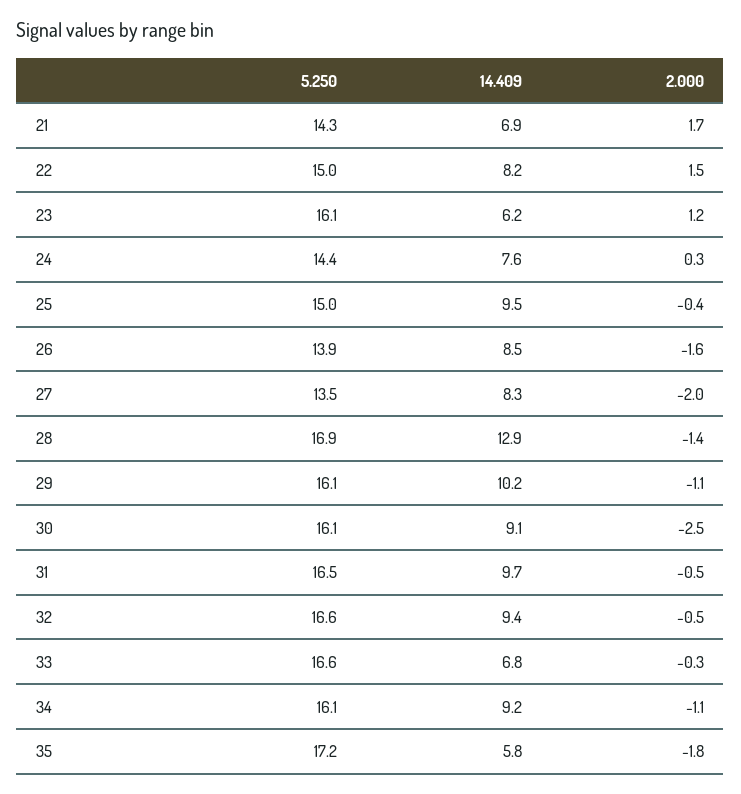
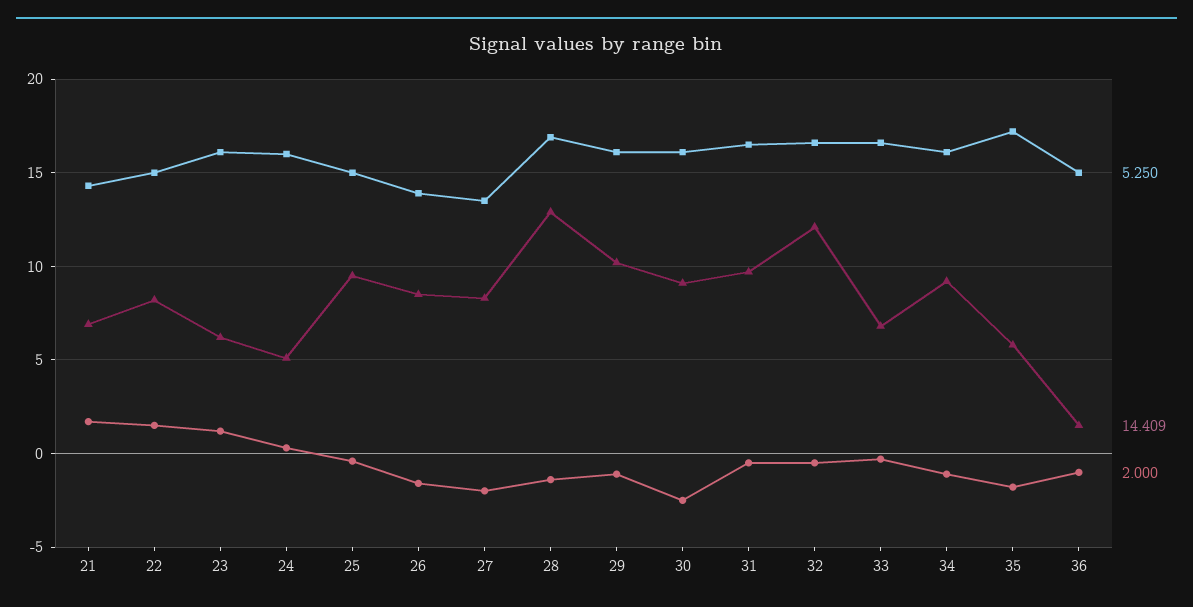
5.250, 24: 14.4 -> 16
14.409, 24: 7.6 -> 5
14.409, 32: 9.4 -> 12
5.250, 36: none -> 15
14.409, 36: none -> 1.5
2.000, 36: none -> -1

